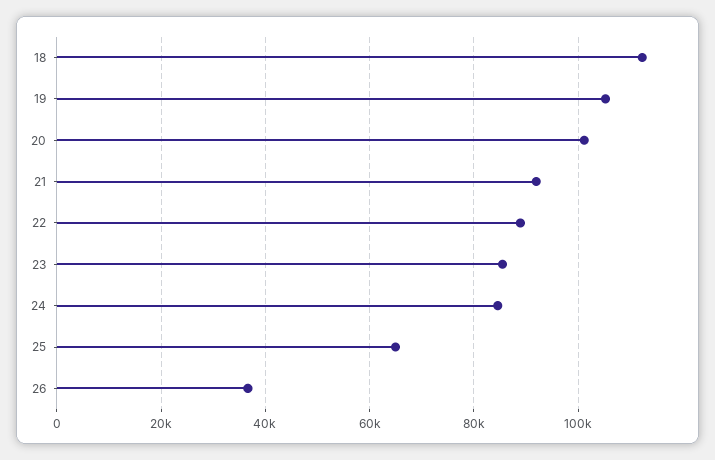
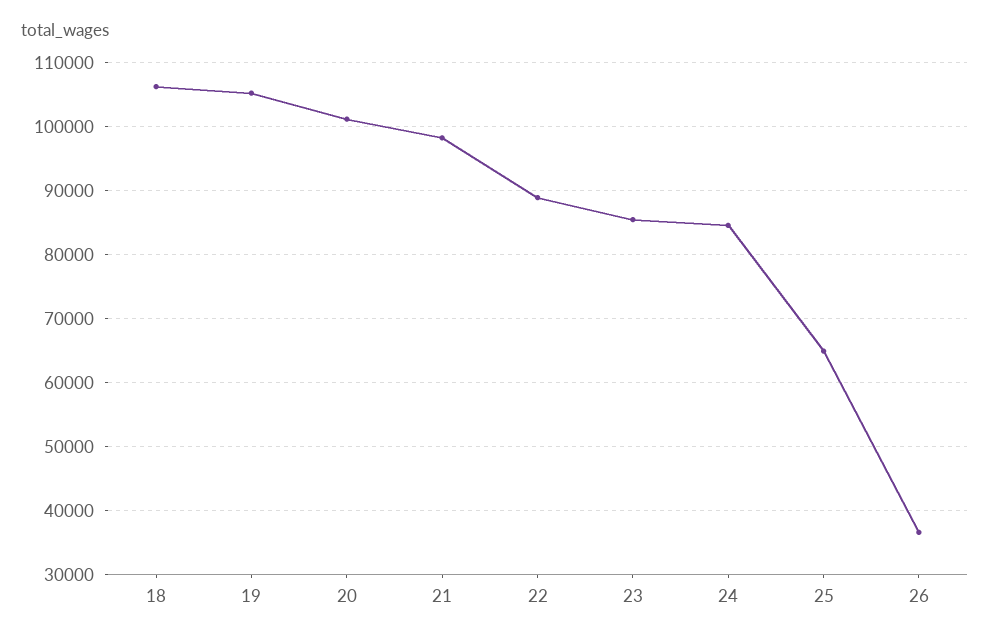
18: 112000 -> 106000
21: 92000 -> 98000

